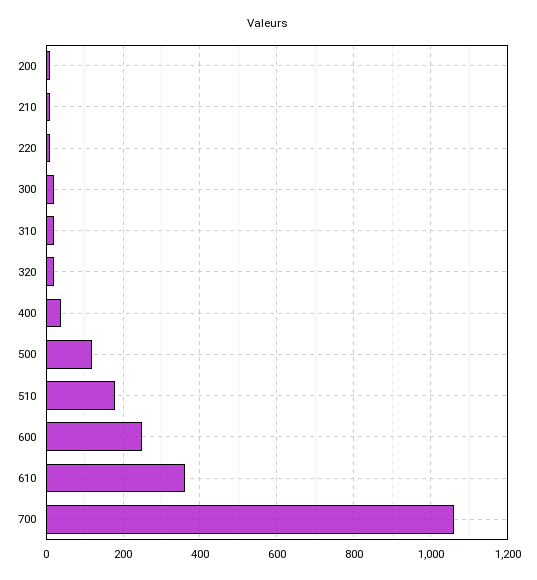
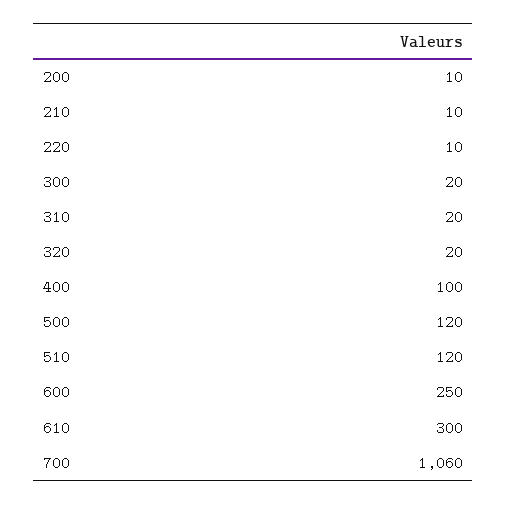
400: 40 -> 100
510: 180 -> 120
610: 360 -> 300

